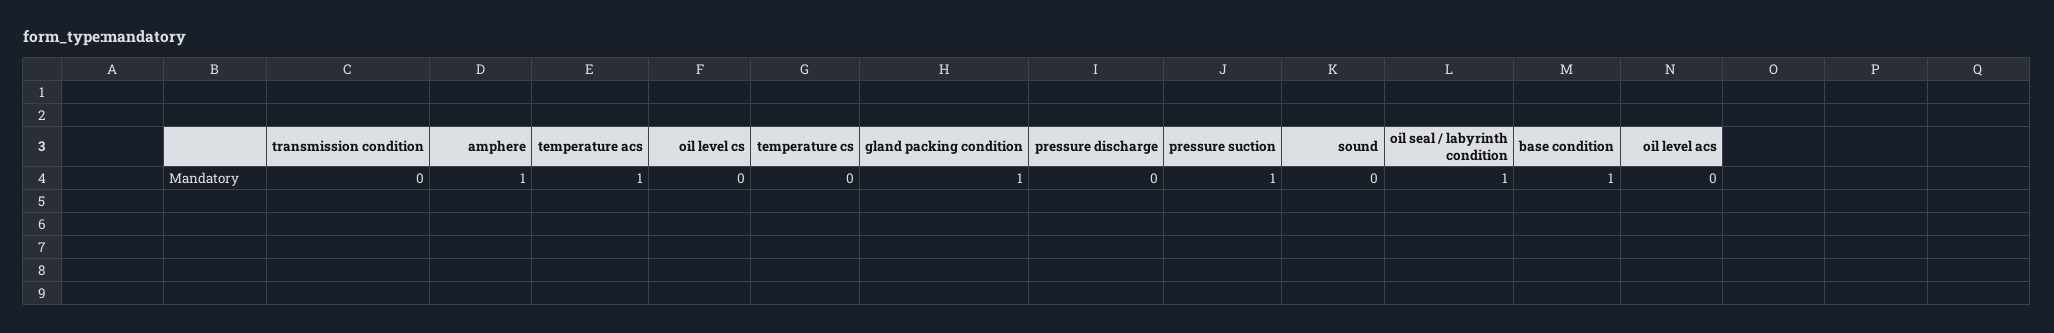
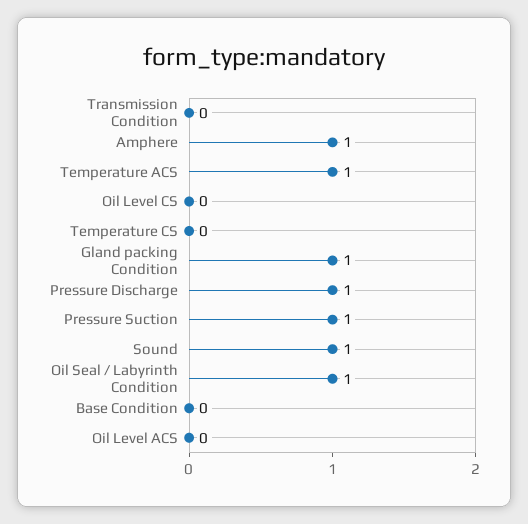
pressure discharge: 0 -> 1
sound: 0 -> 1
base condition: 1 -> 0

